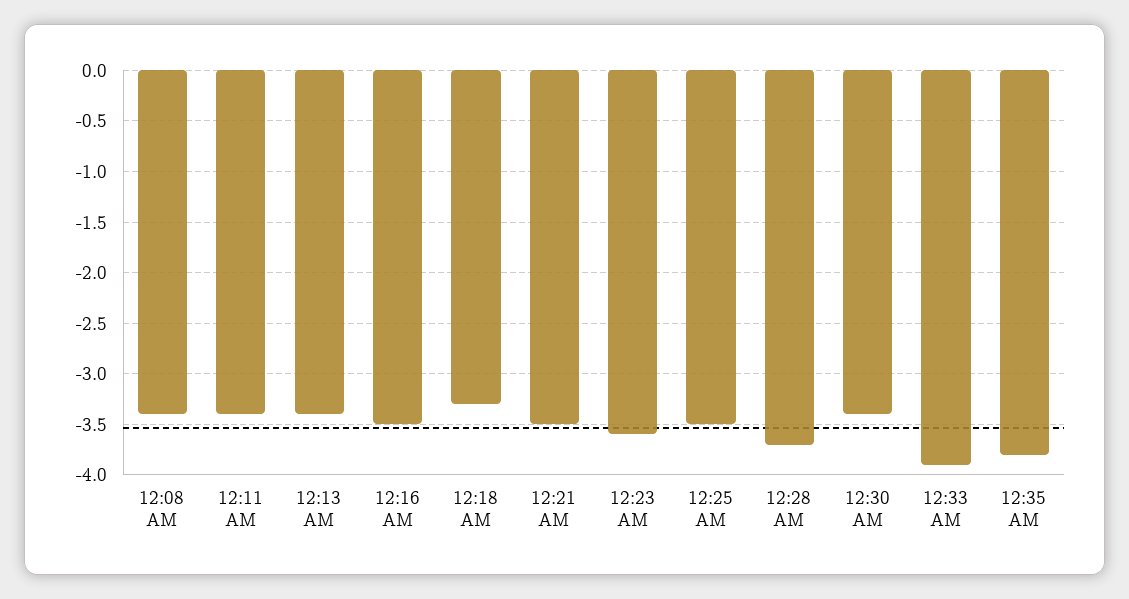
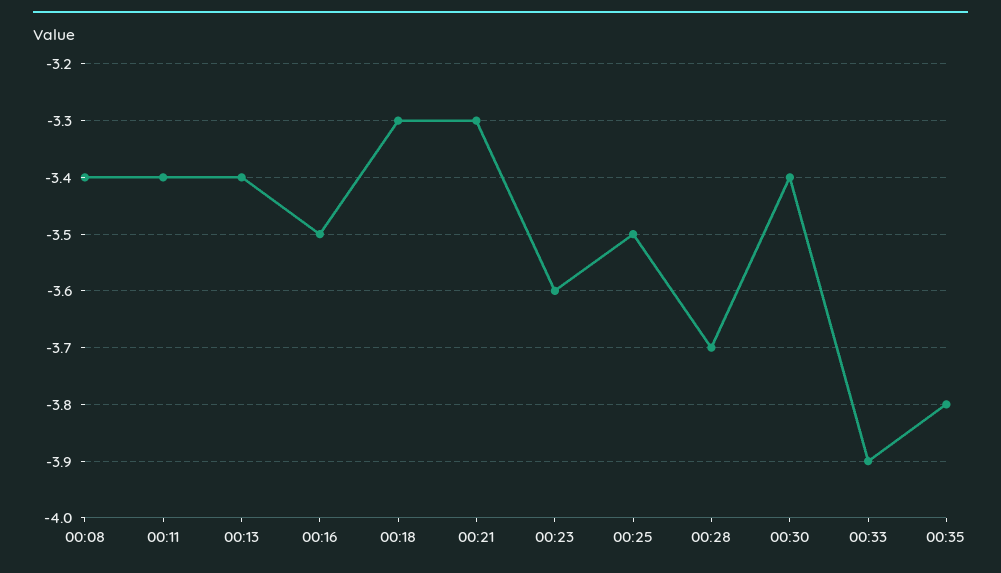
12:21 AM: -3.5 -> -3.3

